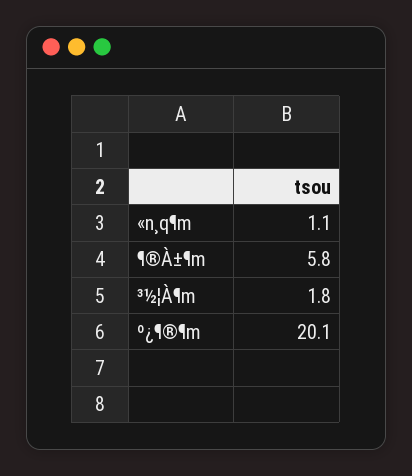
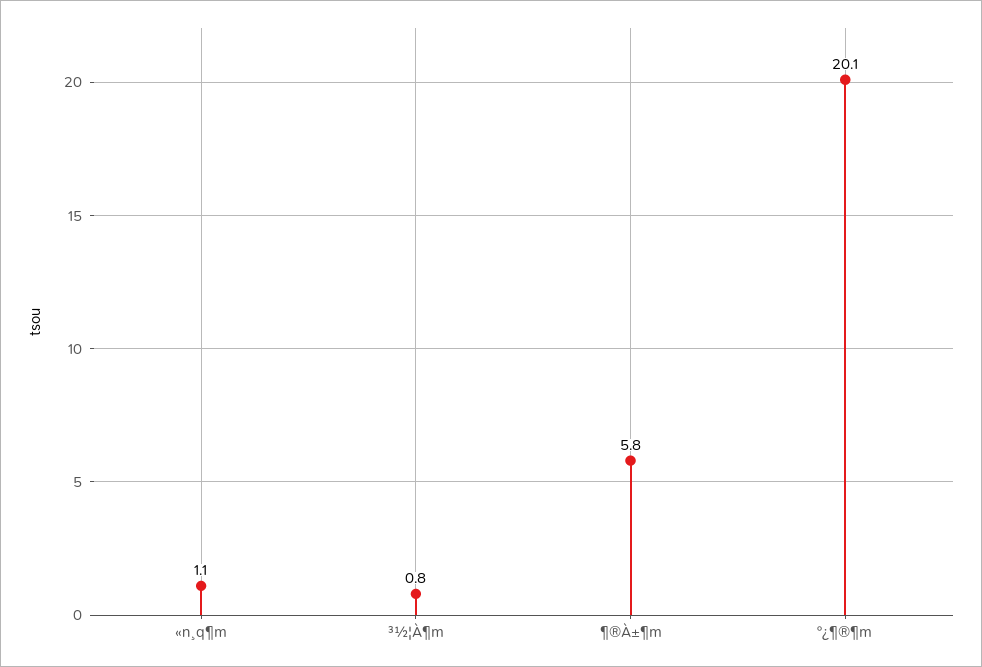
³½¦À¶m: 1.8 -> 0.8

